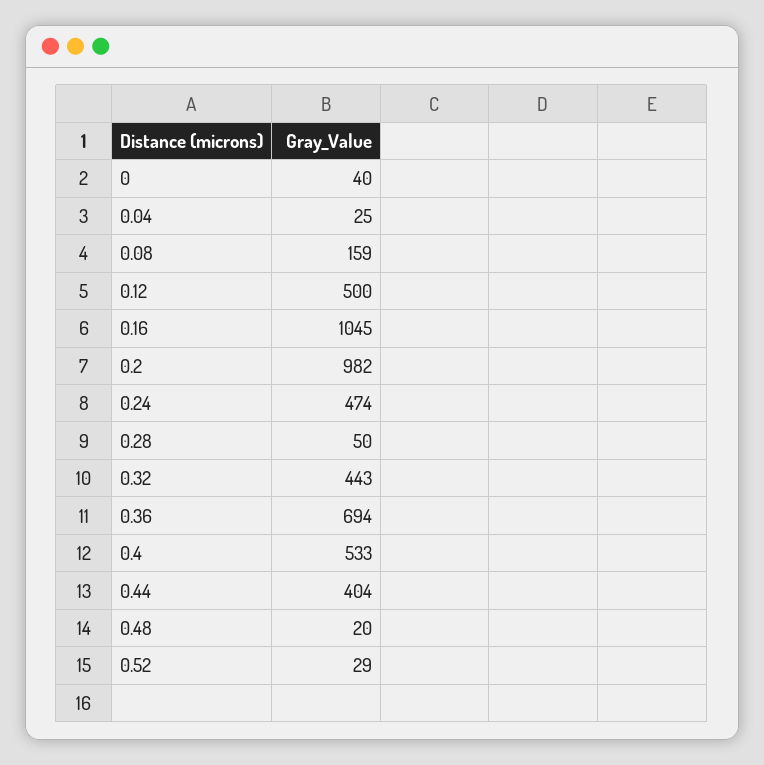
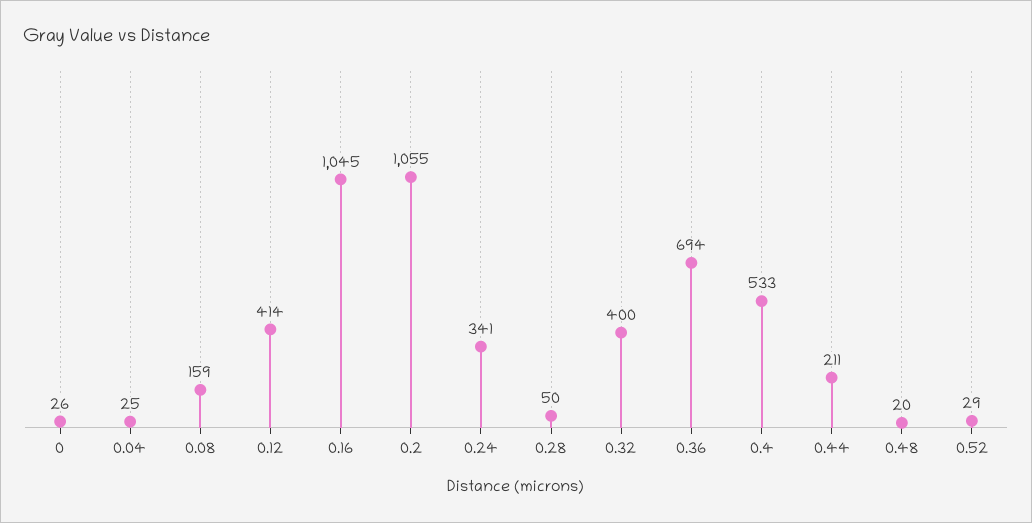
0: 40 -> 26
0.12: 500 -> 414
0.2: 982 -> 1055
0.24: 474 -> 341
0.32: 443 -> 400
0.44: 404 -> 211

